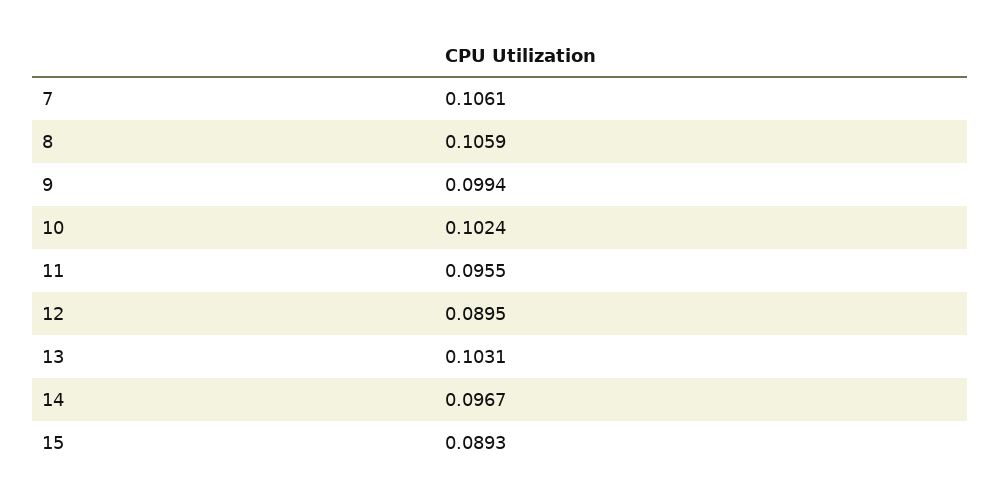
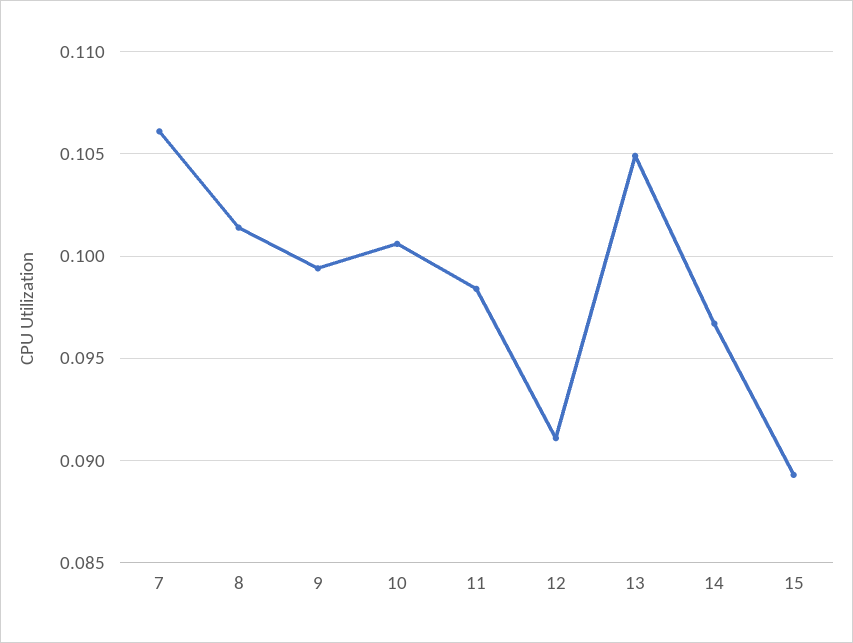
8: 0.1059 -> 0.1015
10: 0.1024 -> 0.1005
11: 0.0955 -> 0.0985
12: 0.0895 -> 0.091
13: 0.1031 -> 0.105

